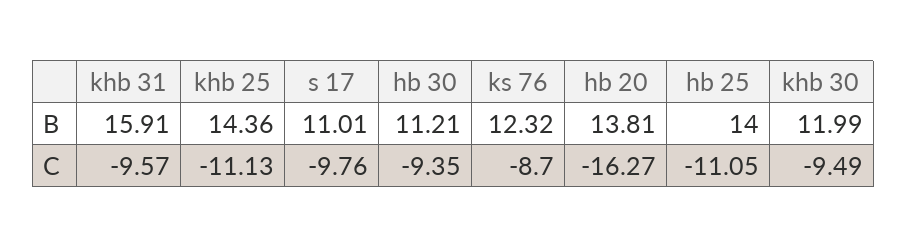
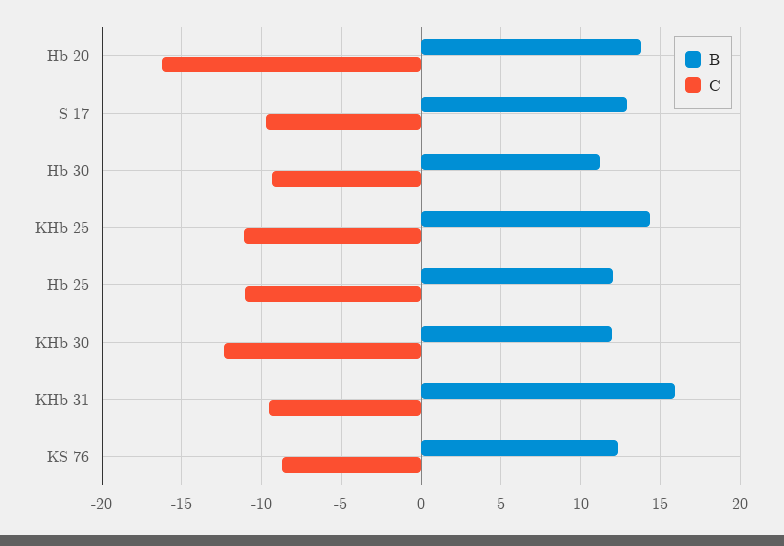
B, s 17: 11.01 -> 13
B, hb 25: 14 -> 12
C, khb 30: -9.49 -> -12.5

